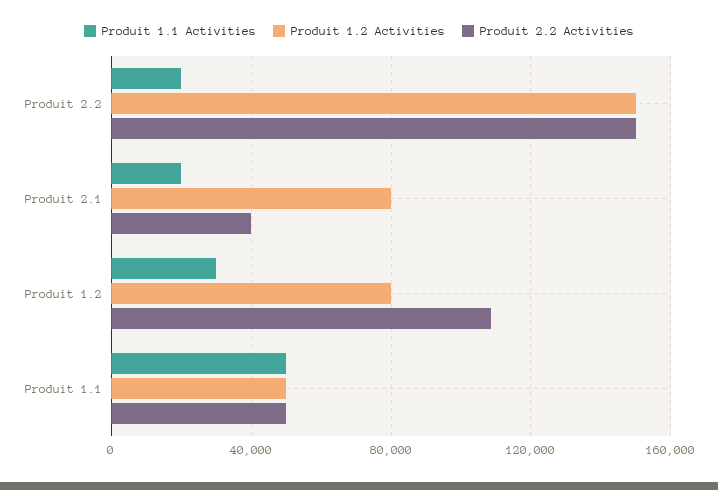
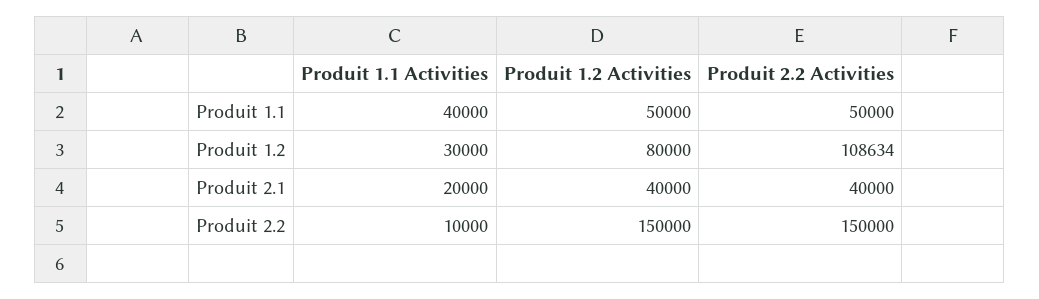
Produit 1.1 Activities, Produit 2.2: 20000 -> 10000
Produit 1.2 Activities, Produit 2.1: 80000 -> 40000
Produit 1.1 Activities, Produit 1.1: 50000 -> 40000

